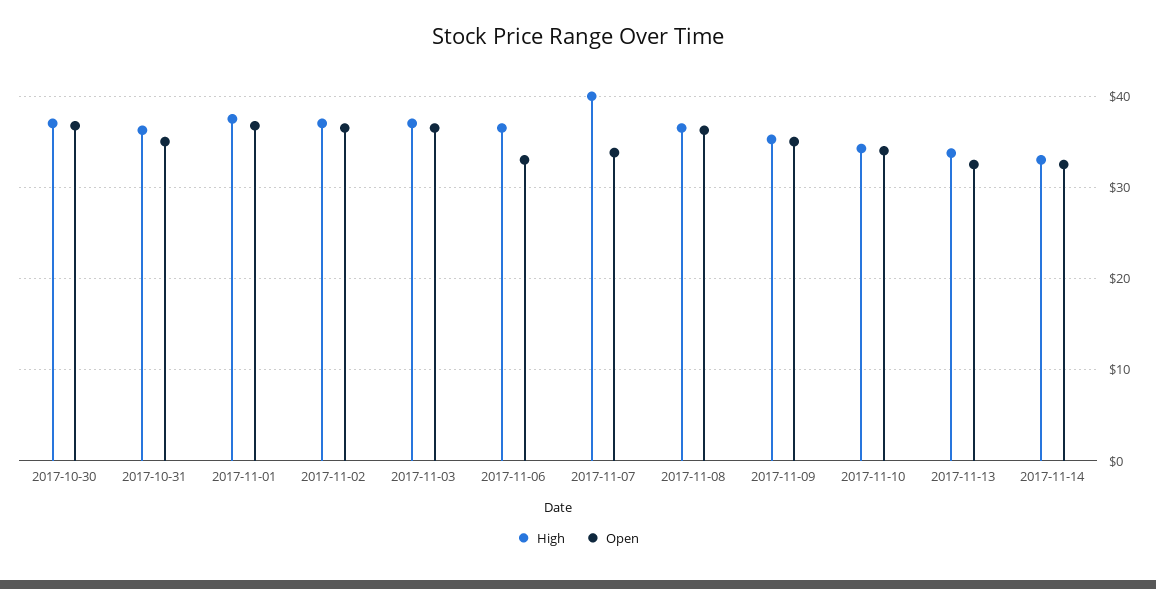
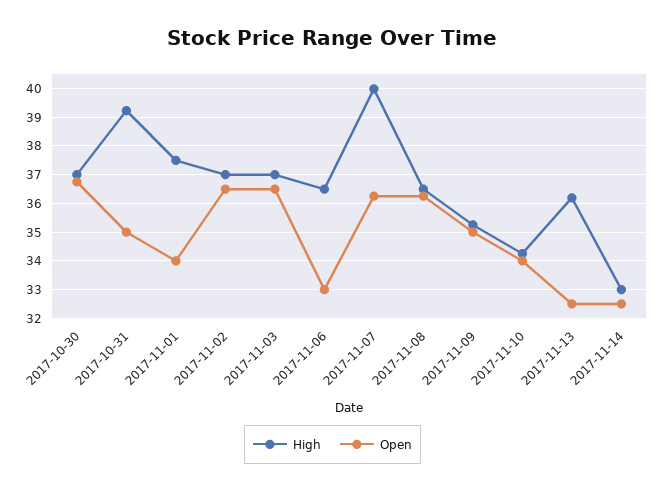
High, 2017-10-31: 36 -> 39.25
Open, 2017-11-01: 37 -> 34
Open, 2017-11-07: 34 -> 36.25
High, 2017-11-13: 34 -> 36.25

